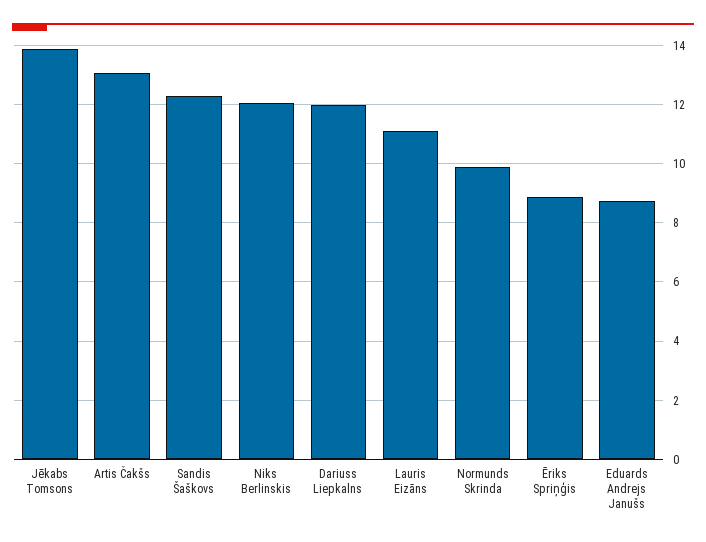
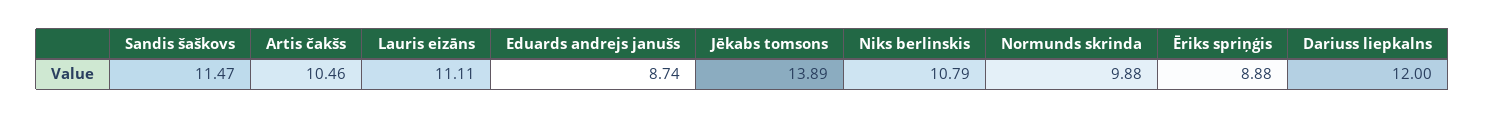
Artis Čakšs: 13 -> 10.46
Sandis Šaškovs: 12.25 -> 11.47
Niks Berlinskis: 12 -> 10.79

